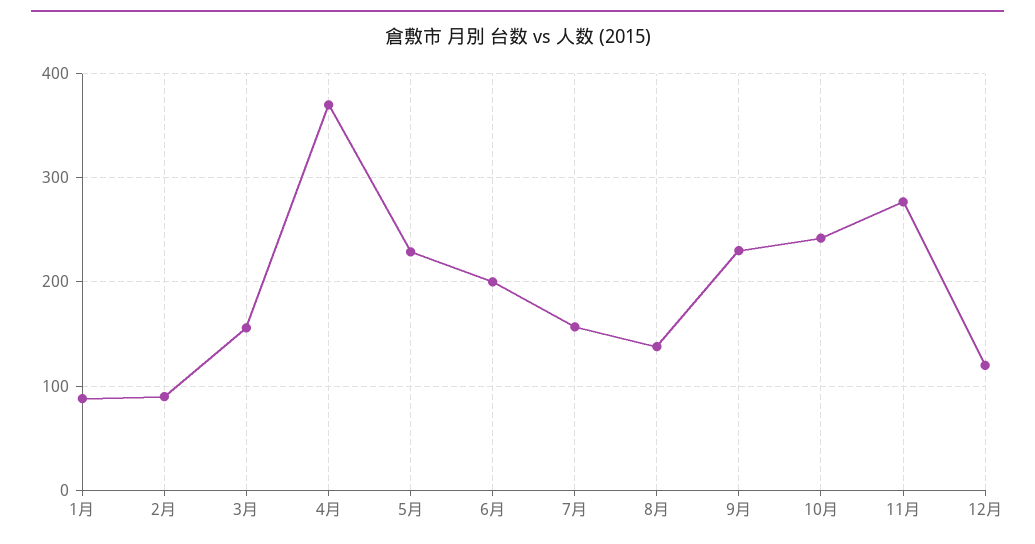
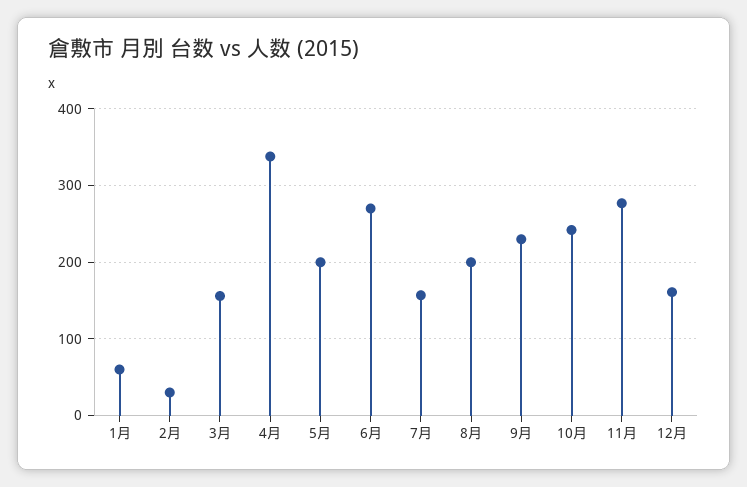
1月: 90 -> 60
2月: 90 -> 30
4月: 370 -> 340
5月: 230 -> 200
6月: 200 -> 270
8月: 140 -> 200
12月: 120 -> 160

